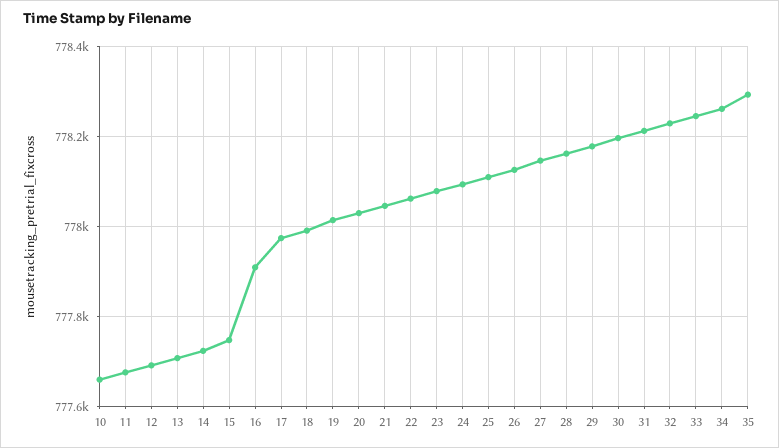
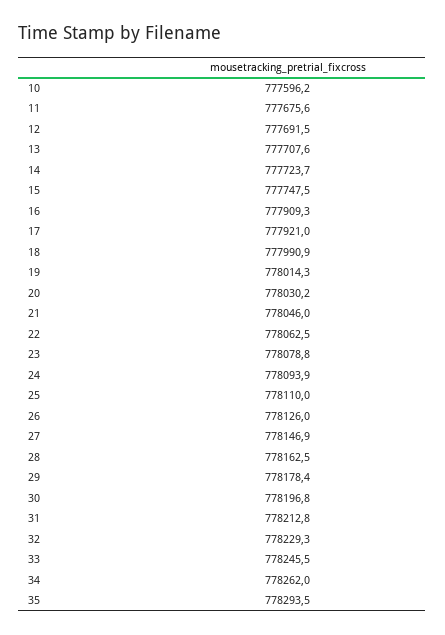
10: 777660 -> 777596.2
17: 777980 -> 777921

